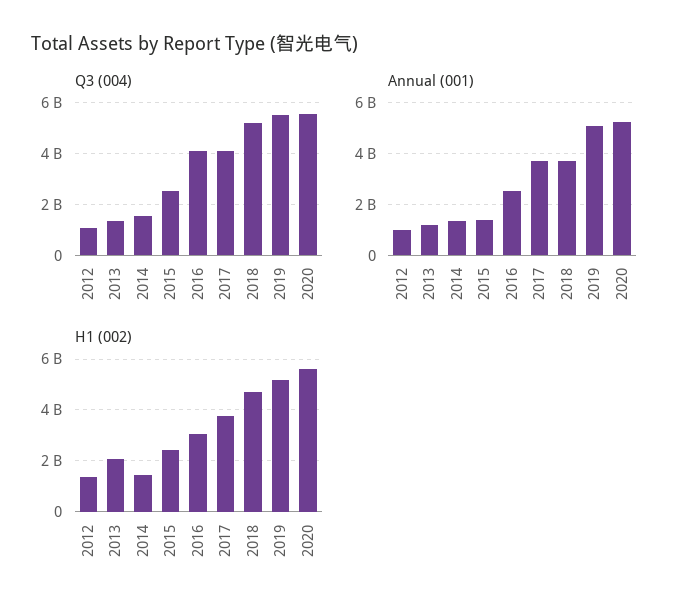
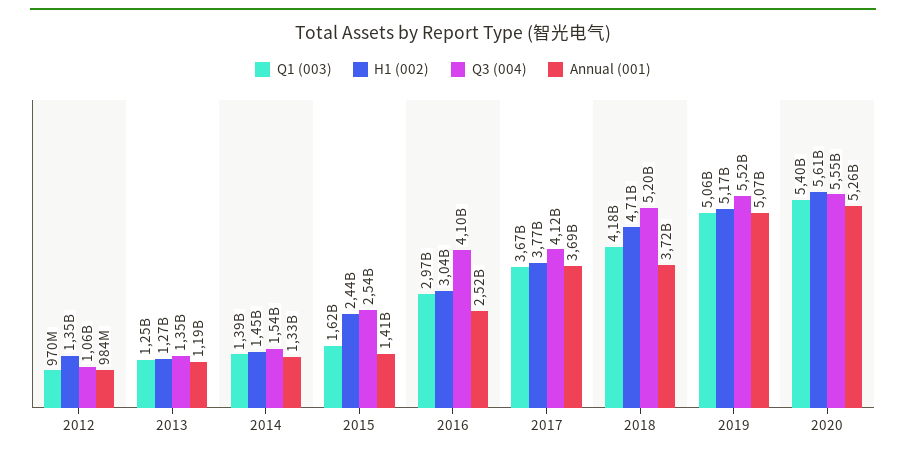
H1 (002), 2013: 2000000000 -> 1270000000
Q1 (003), 2012: none -> 970000000
Q1 (003), 2013: none -> 1250000000
Q1 (003), 2014: none -> 1390000000
Q1 (003), 2015: none -> 1620000000
Q1 (003), 2016: none -> 2970000000
Q1 (003), 2017: none -> 3670000000
Q1 (003), 2018: none -> 4180000000
Q1 (003), 2019: none -> 5060000000
Q1 (003), 2020: none -> 5400000000

